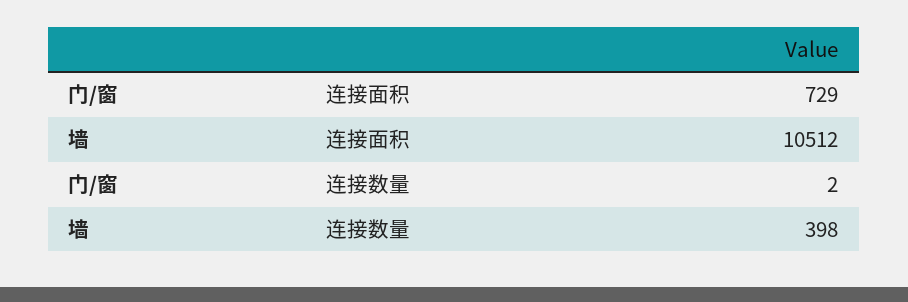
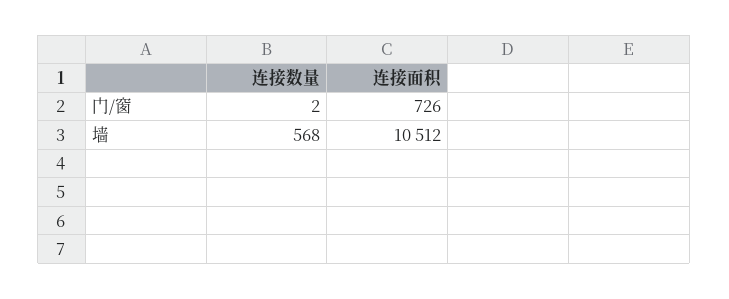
门/窗, 连接面积: 729 -> 726
墙, 连接数量: 398 -> 568

